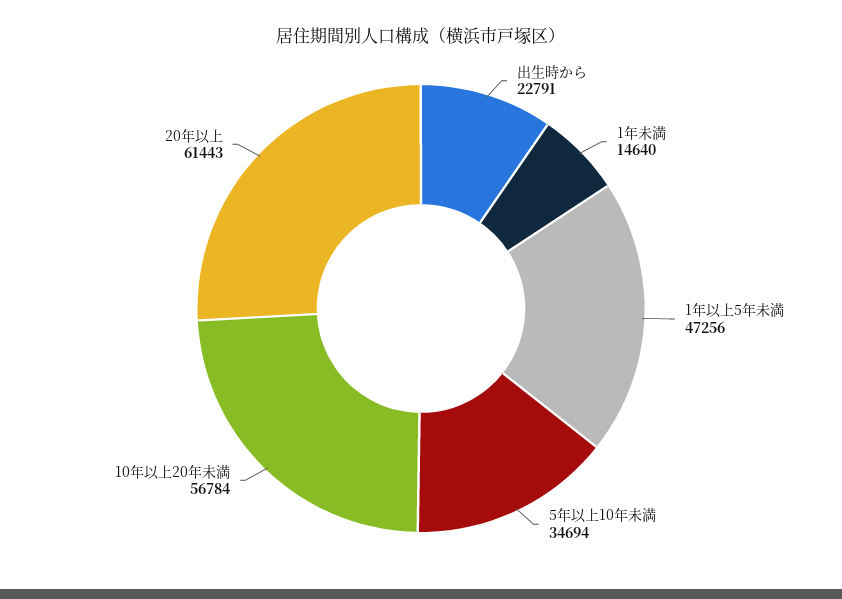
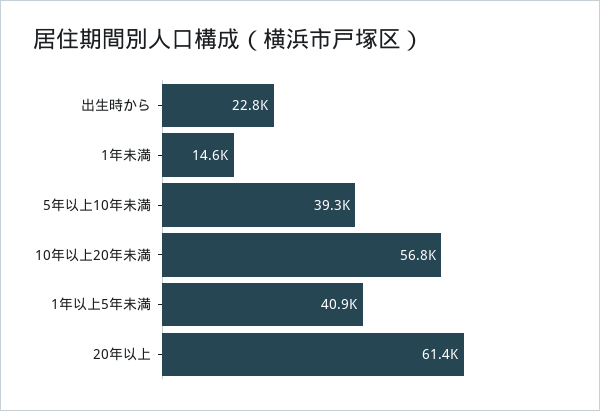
1年以上5年未満: 47256 -> 40900
5年以上10年未満: 34694 -> 39300

